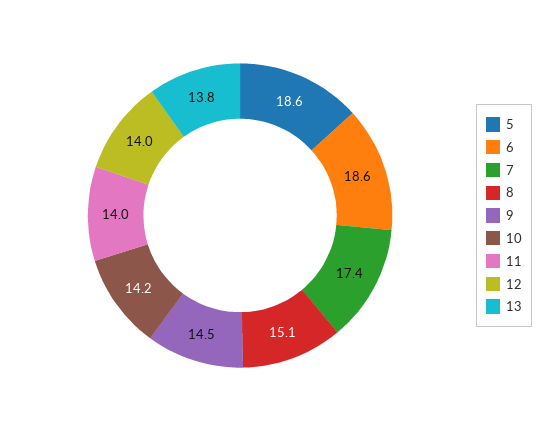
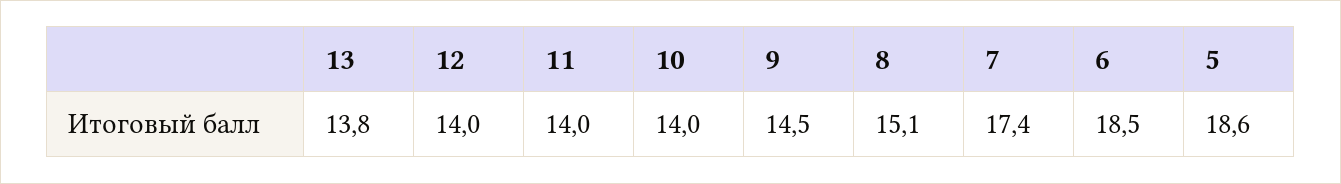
6: 18.6 -> 18.5
10: 14.2 -> 14

